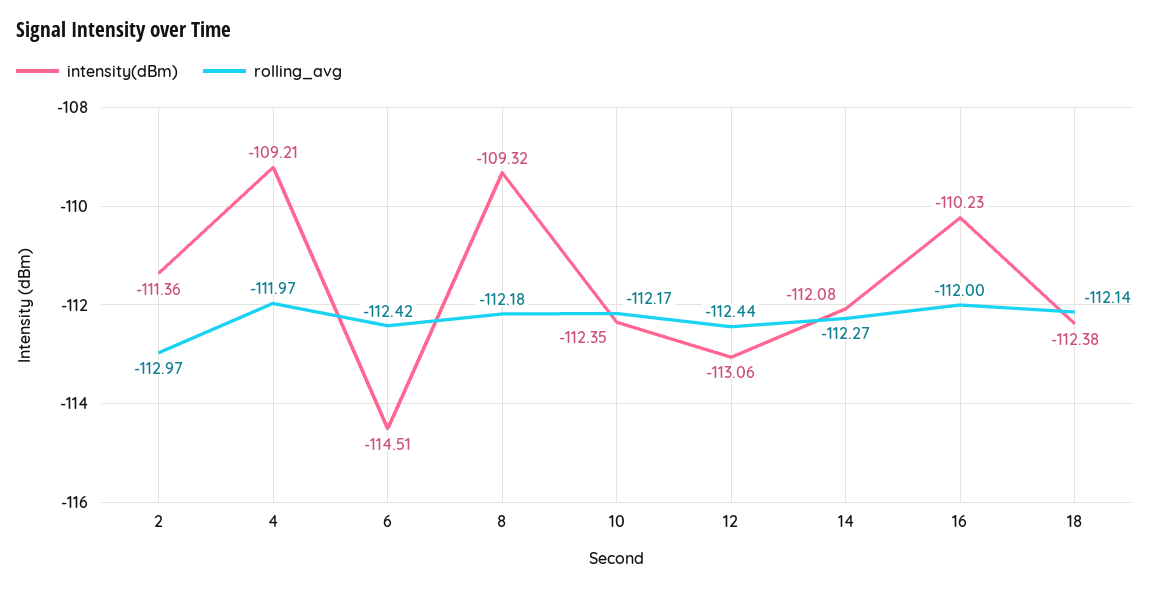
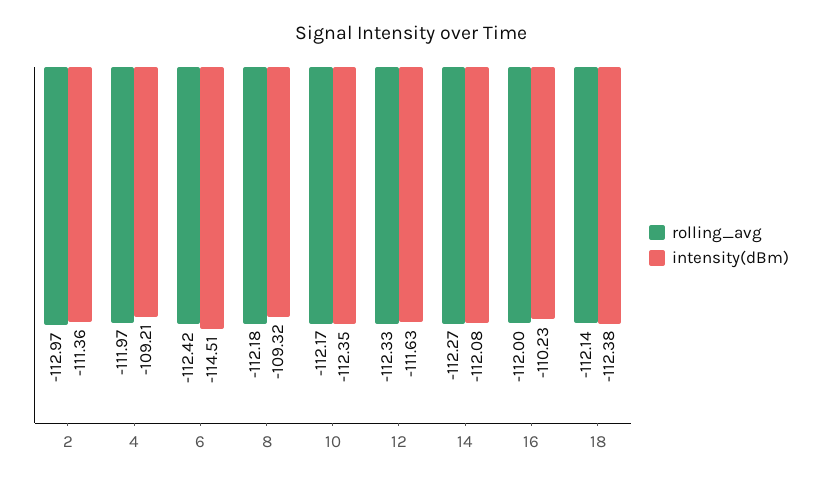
intensity(dBm), 12: -113.06 -> -111.63
rolling_avg, 12: -112.44 -> -112.33

